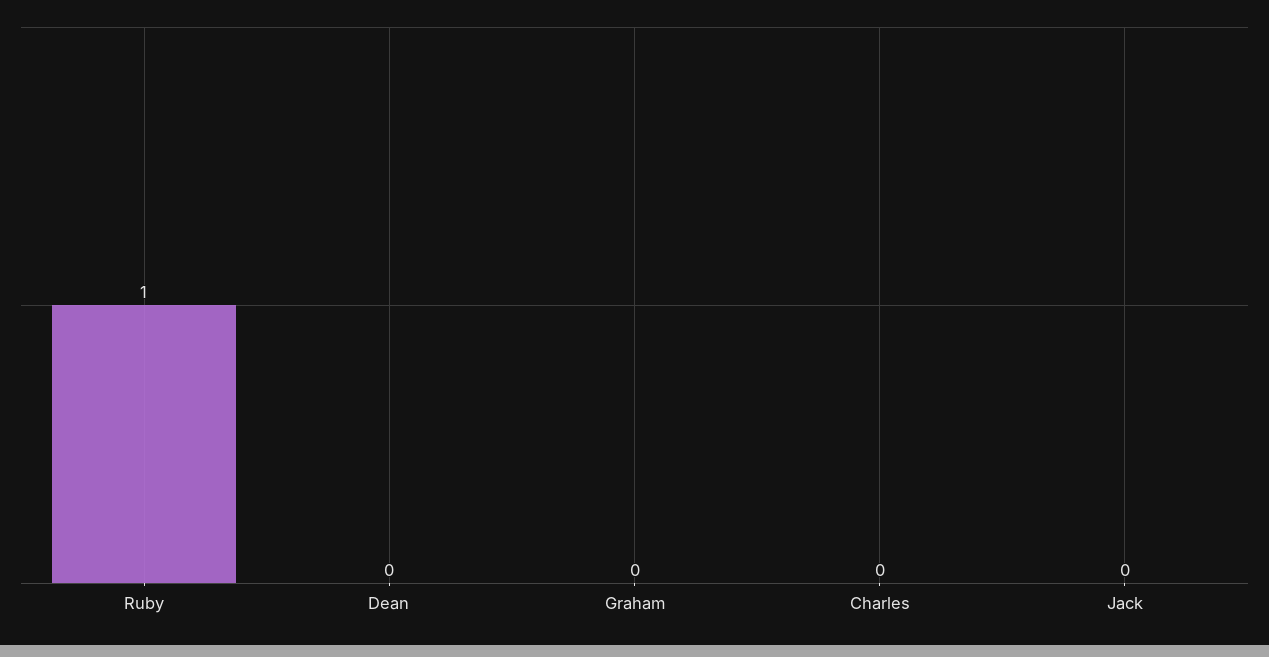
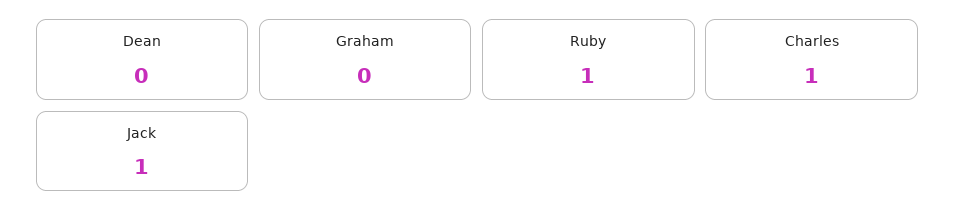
Charles: 0 -> 1
Jack: 0 -> 1

